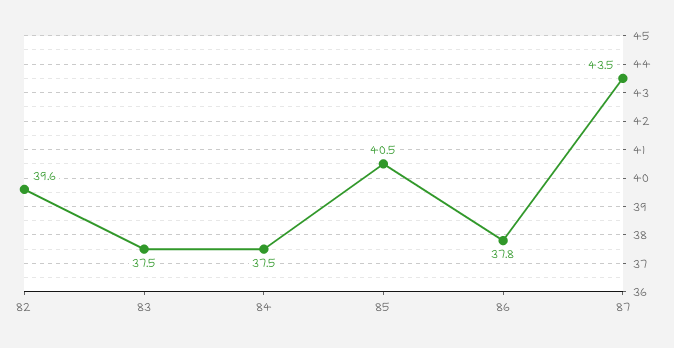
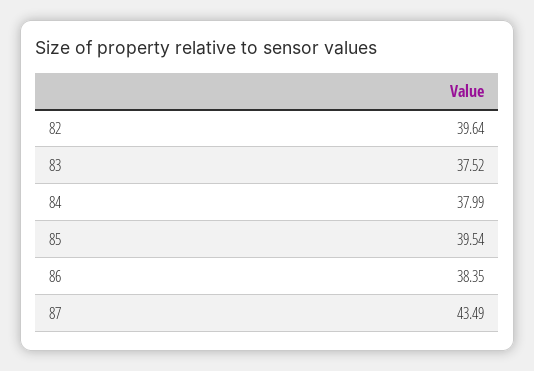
84: 37.5 -> 37.99
85: 40.5 -> 39.54
86: 37.8 -> 38.35

